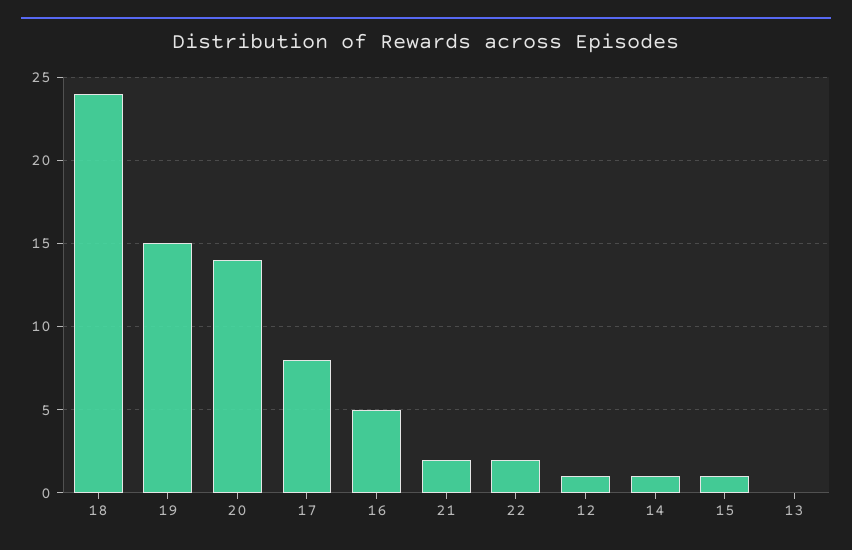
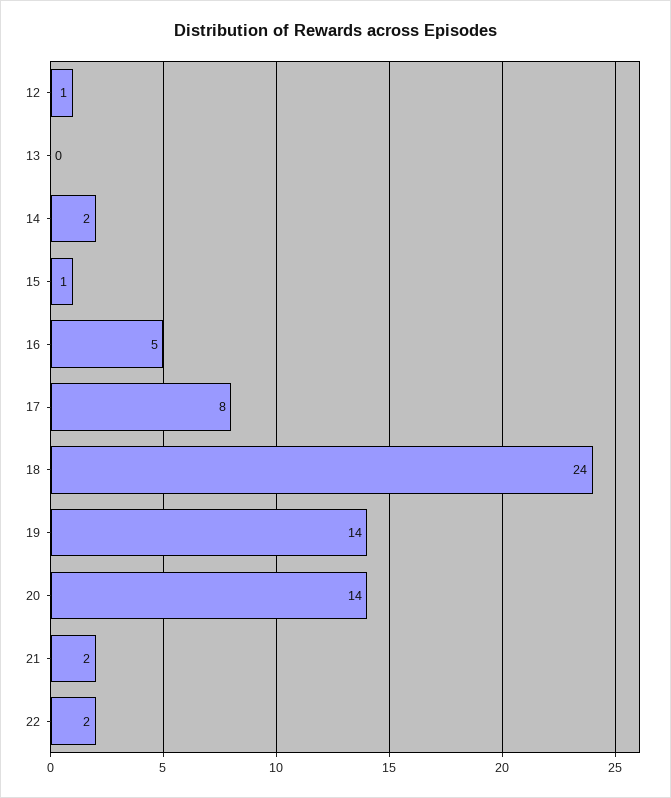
19: 15 -> 14
14: 1 -> 2

